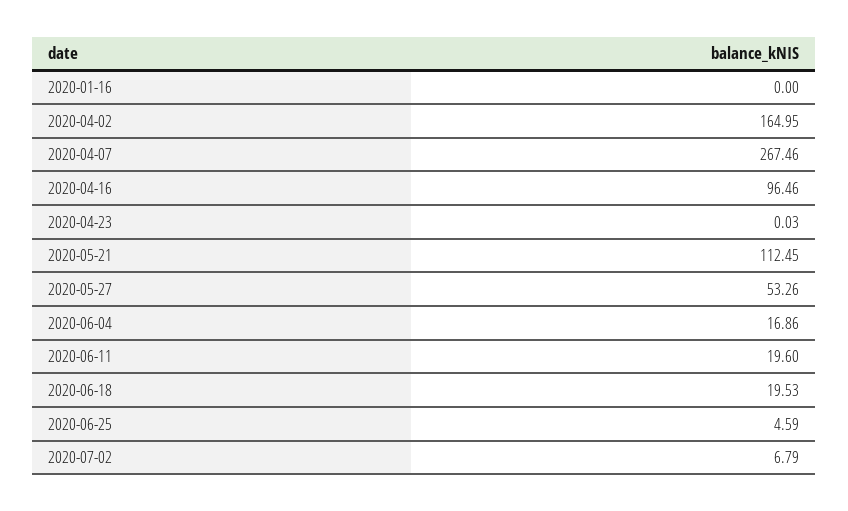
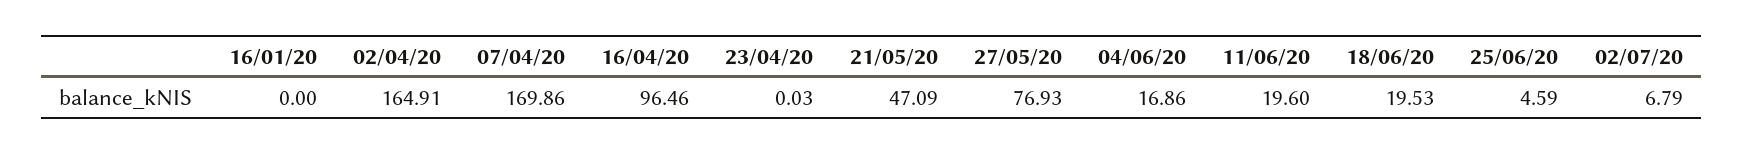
2020-04-02: 164.95 -> 164.91
2020-04-07: 267.46 -> 169.86
2020-05-21: 112.45 -> 47.09
2020-05-27: 53.26 -> 76.93

